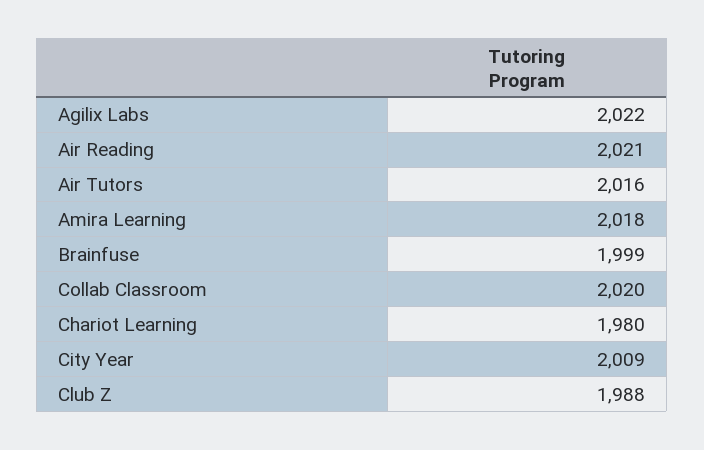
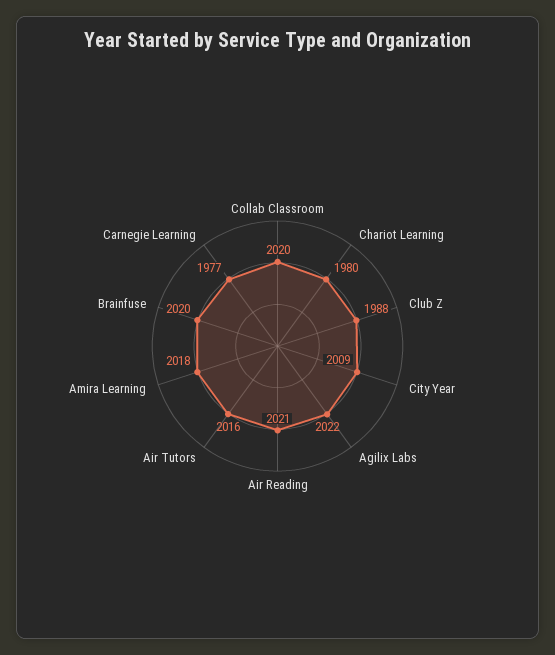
Brainfuse: 1999 -> 2020
Carnegie Learning: none -> 1977

